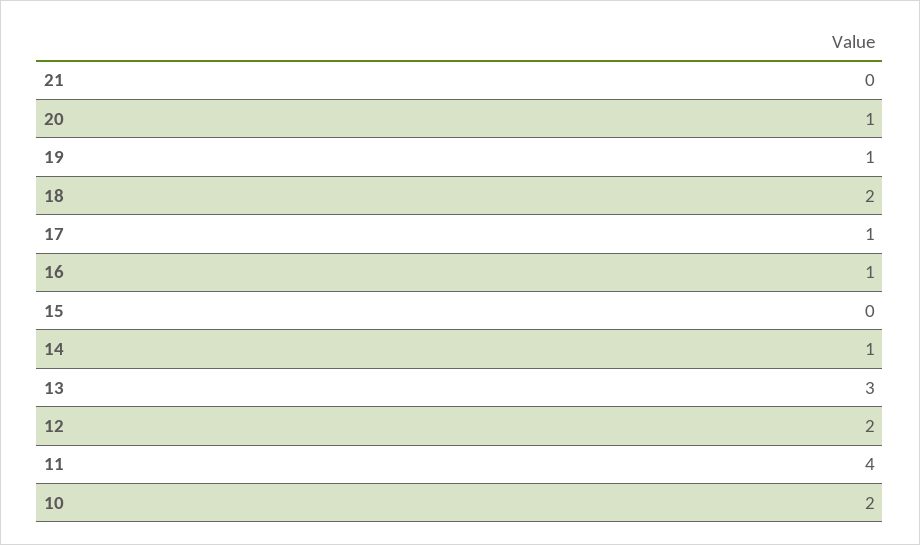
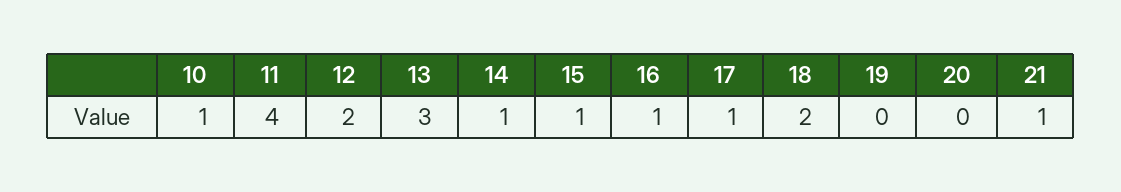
21: 0 -> 1
20: 1 -> 0
19: 1 -> 0
15: 0 -> 1
10: 2 -> 1

